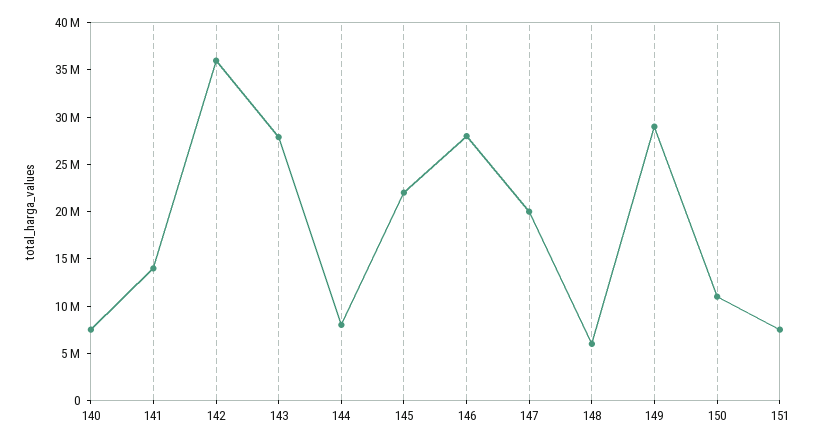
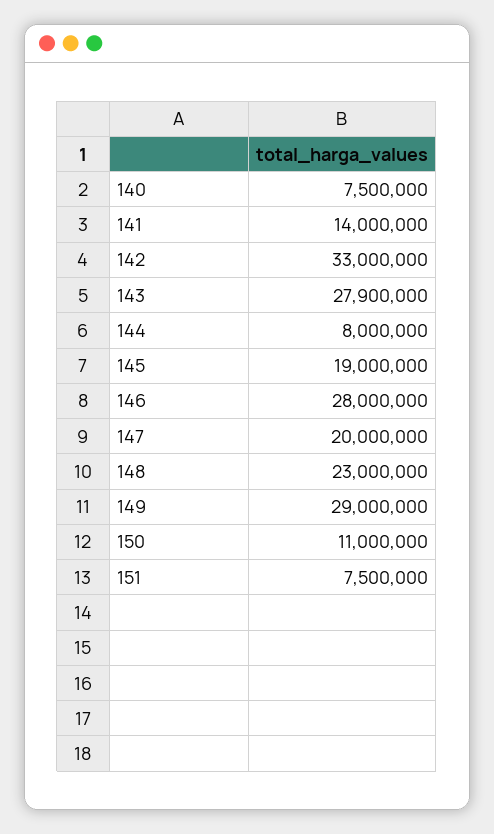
142: 36000000 -> 33000000
145: 22000000 -> 19000000
148: 6000000 -> 23000000

